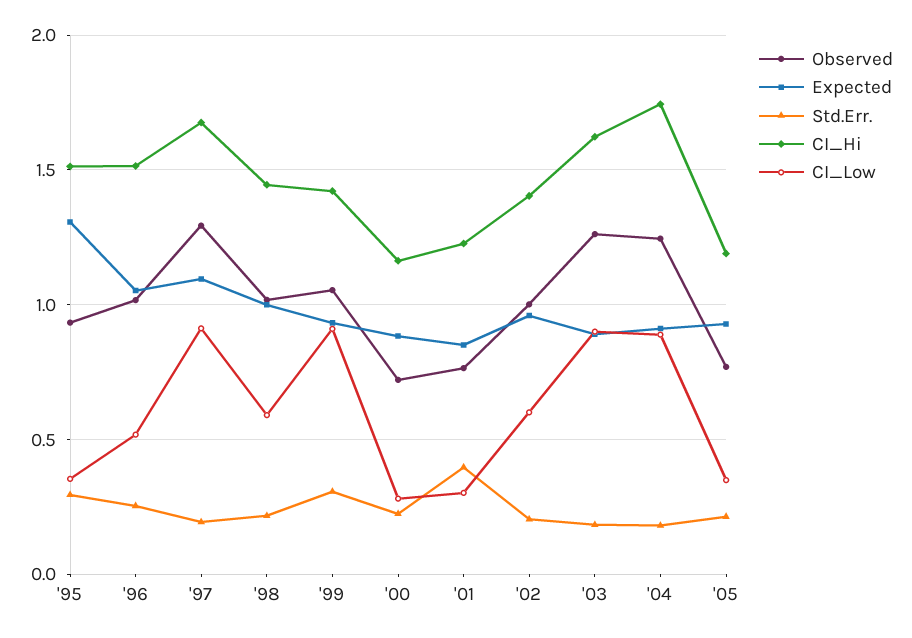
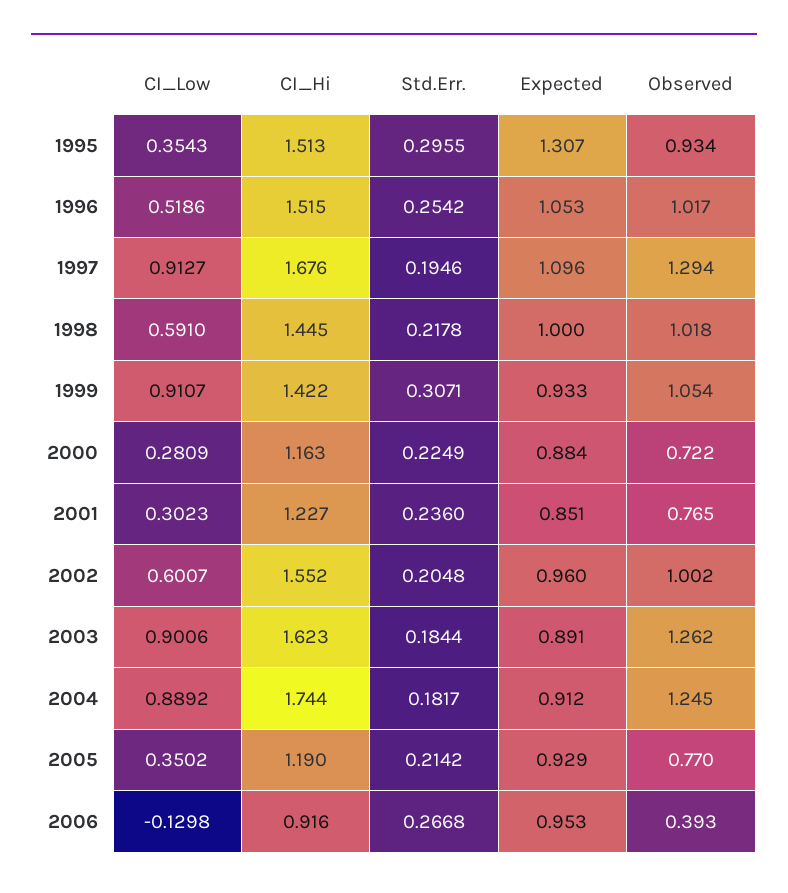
Std.Err., '01: 0.4 -> 0.236
CI_Hi, '02: 1.4 -> 1.552
CI_Low, 2006: none -> -0.1298
CI_Hi, 2006: none -> 0.916
Std.Err., 2006: none -> 0.2668
Expected, 2006: none -> 0.953
Observed, 2006: none -> 0.393

